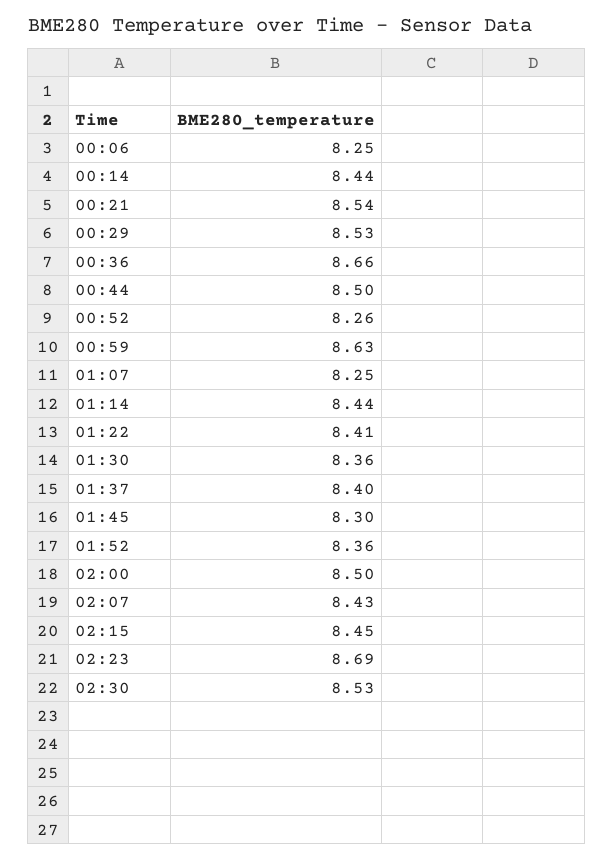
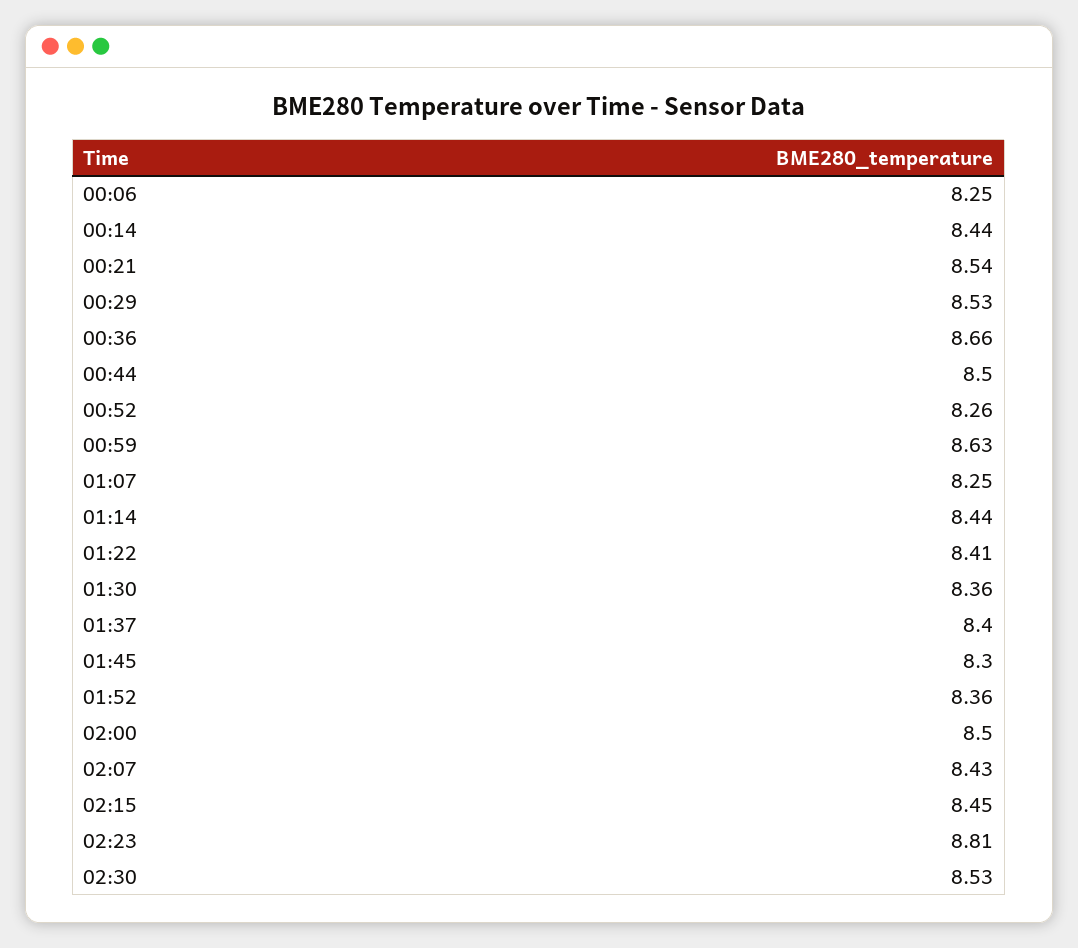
02:23: 8.69 -> 8.81

